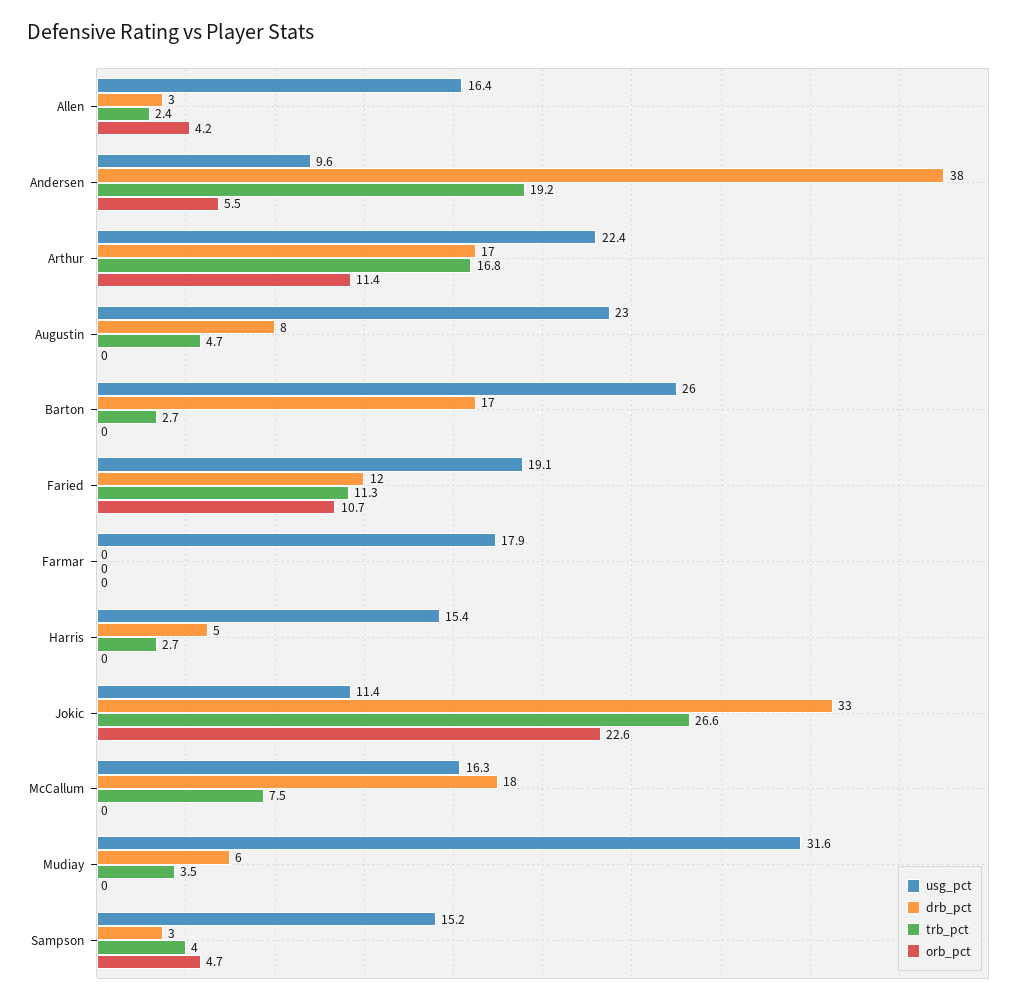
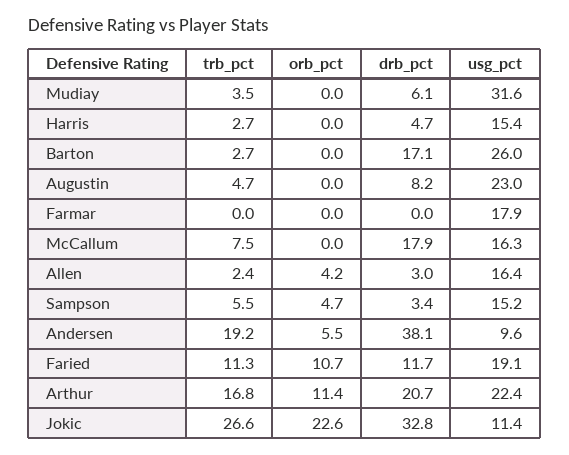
drb_pct, Arthur: 17 -> 20.7
trb_pct, Sampson: 4 -> 5.5

